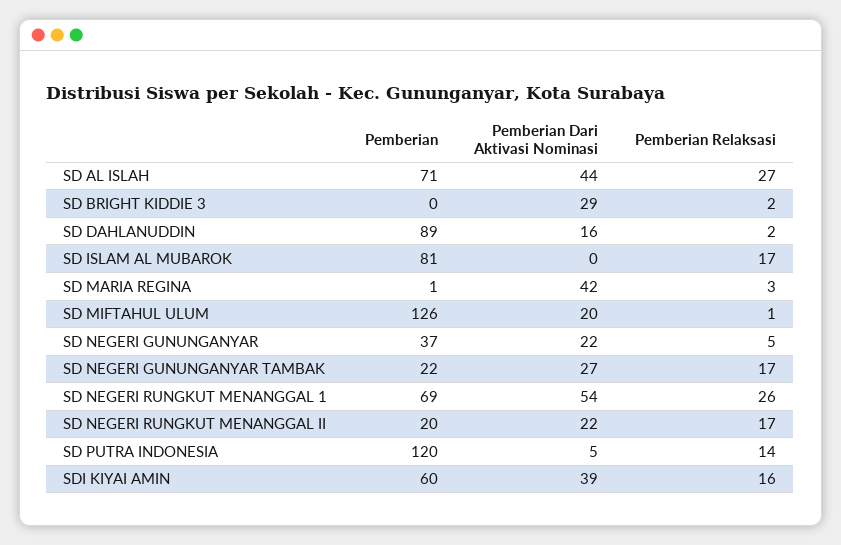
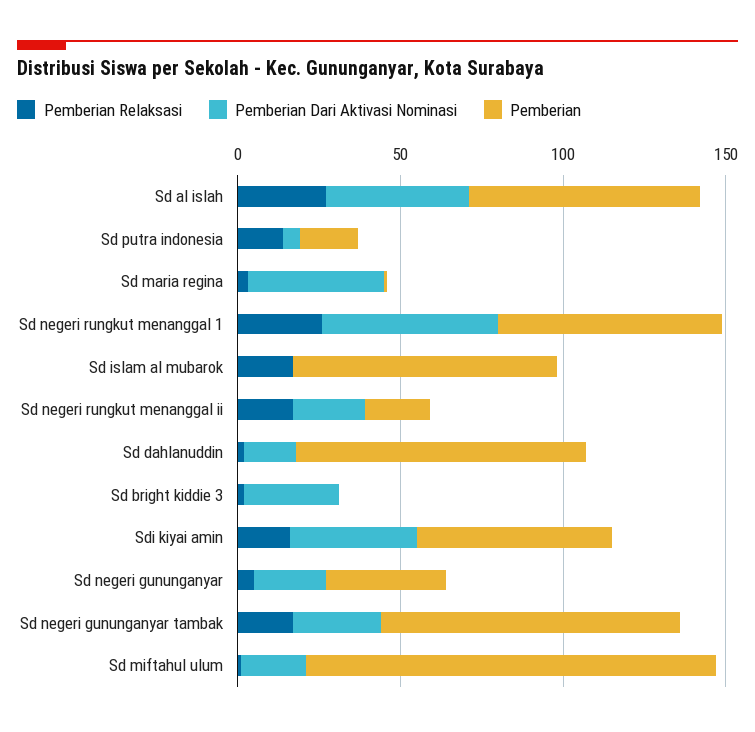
Pemberian, SD NEGERI GUNUNGANYAR TAMBAK: 22 -> 90
Pemberian, SD PUTRA INDONESIA: 120 -> 20

